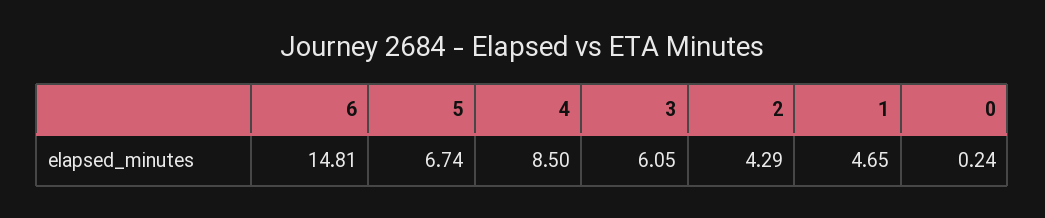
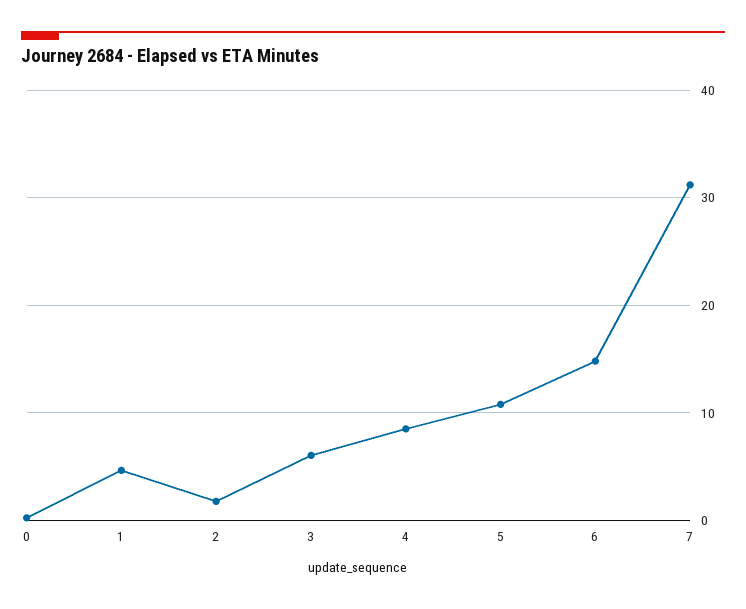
5: 6.74 -> 11
2: 4.29 -> 2
7: none -> 31

